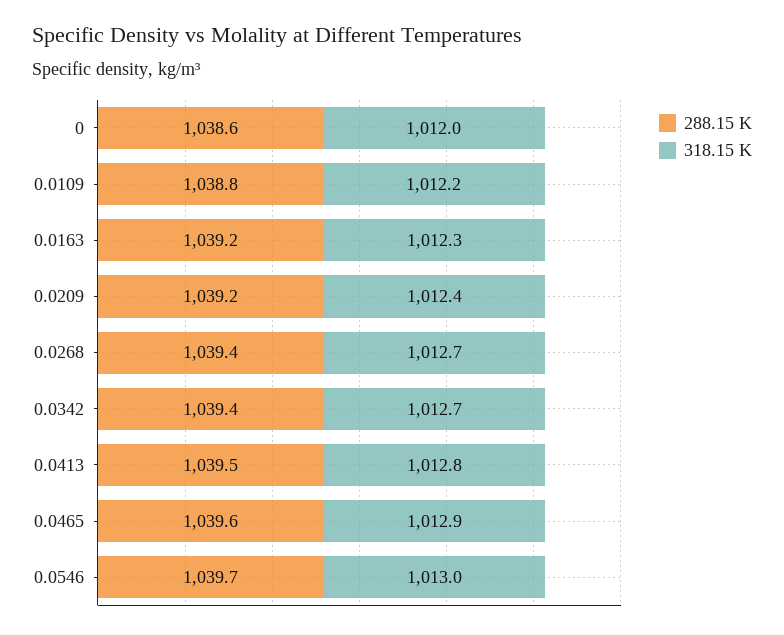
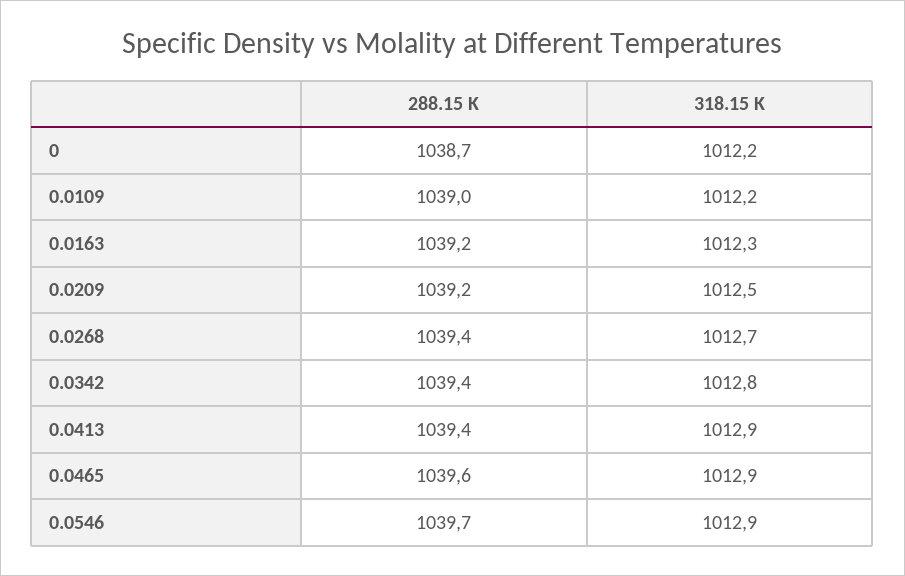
288.15 K, 0: 1038.6 -> 1038.7
318.15 K, 0: 1012 -> 1012.2
288.15 K, 0.0109: 1038.8 -> 1039
318.15 K, 0.0209: 1012.4 -> 1012.5
318.15 K, 0.0342: 1012.7 -> 1012.8
288.15 K, 0.0413: 1039.5 -> 1039.4
318.15 K, 0.0413: 1012.8 -> 1012.9
318.15 K, 0.0546: 1013 -> 1012.9

